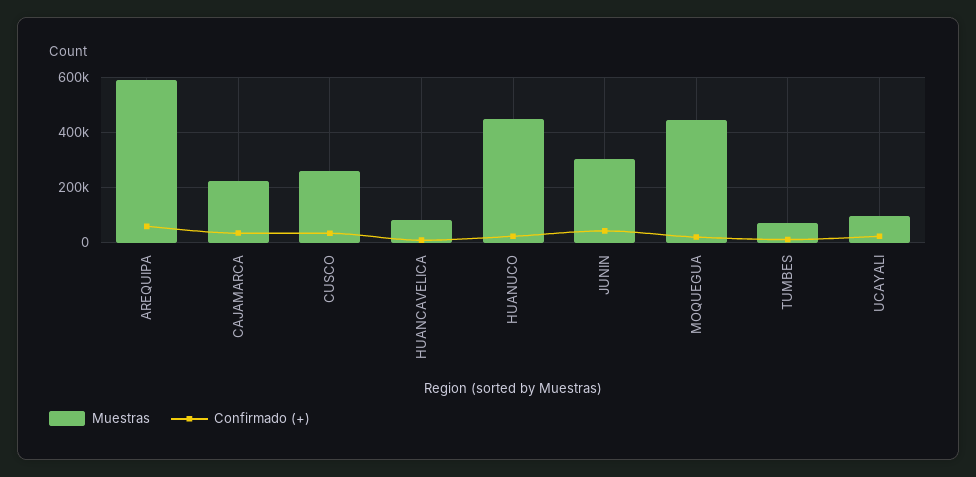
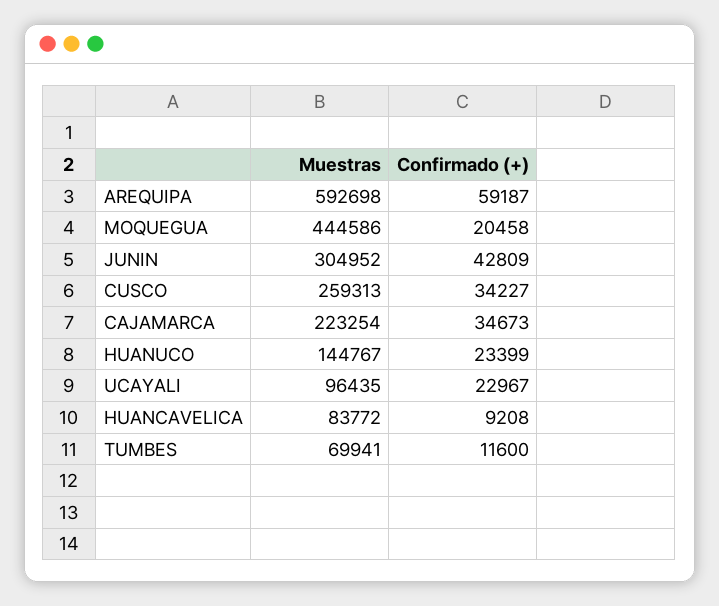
Muestras, HUANUCO: 450000 -> 144767

